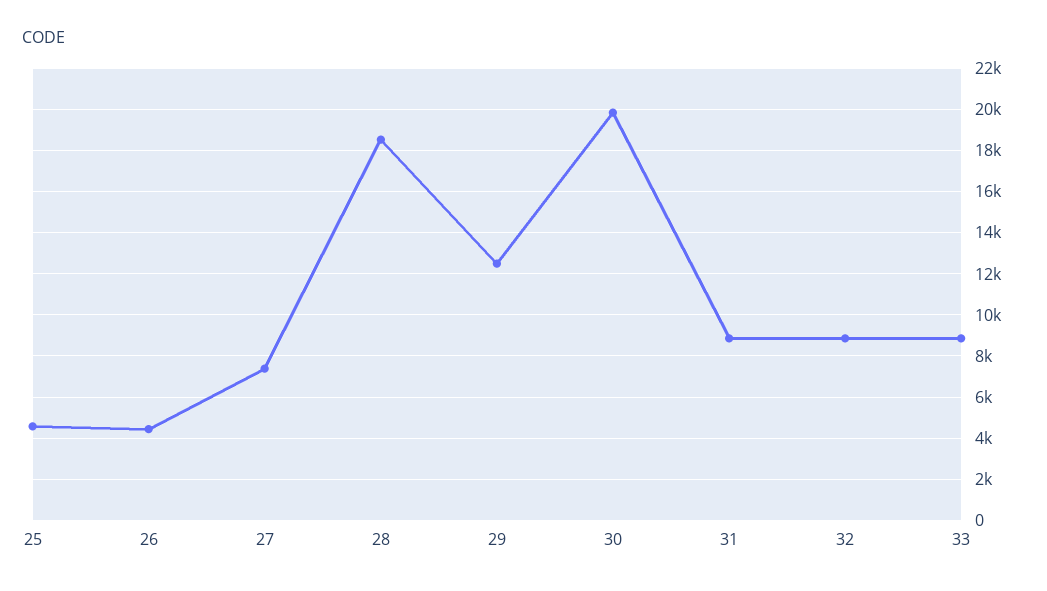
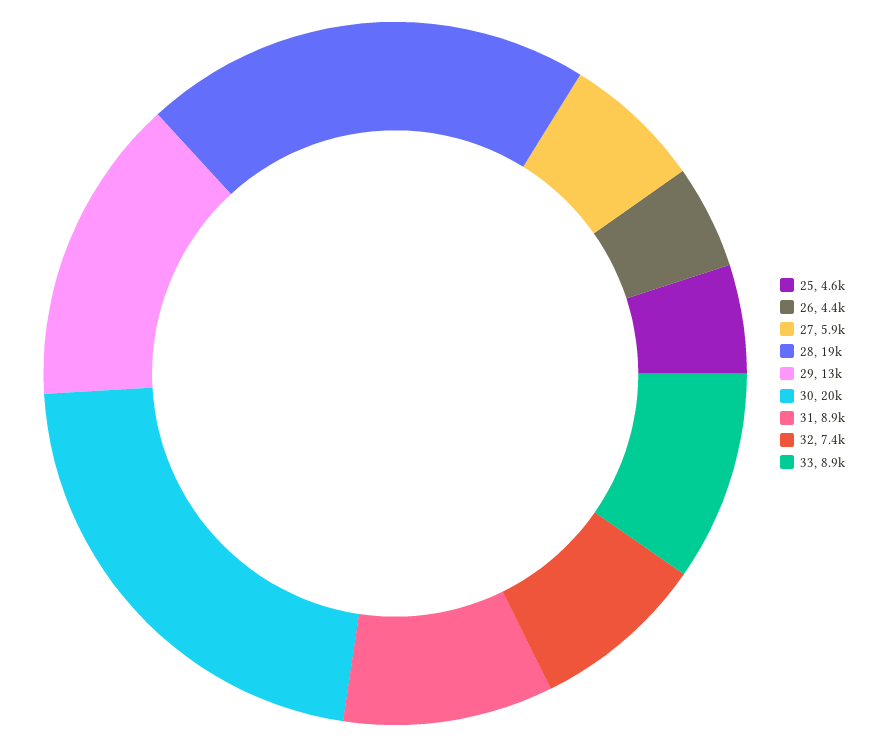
27: 7500 -> 5900
32: 9000 -> 7400

